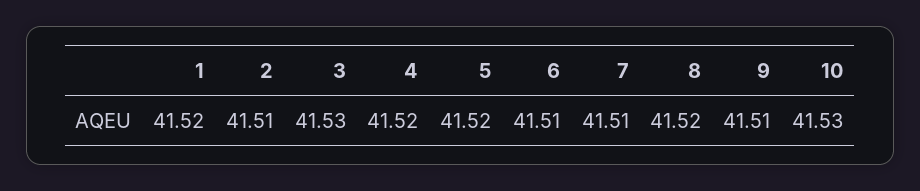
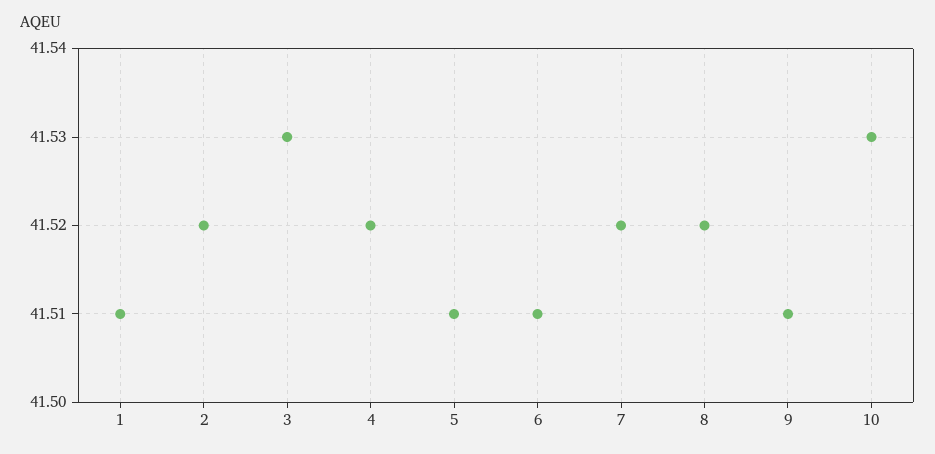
1: 41.52 -> 41.51
2: 41.51 -> 41.52
5: 41.52 -> 41.51
7: 41.51 -> 41.52

